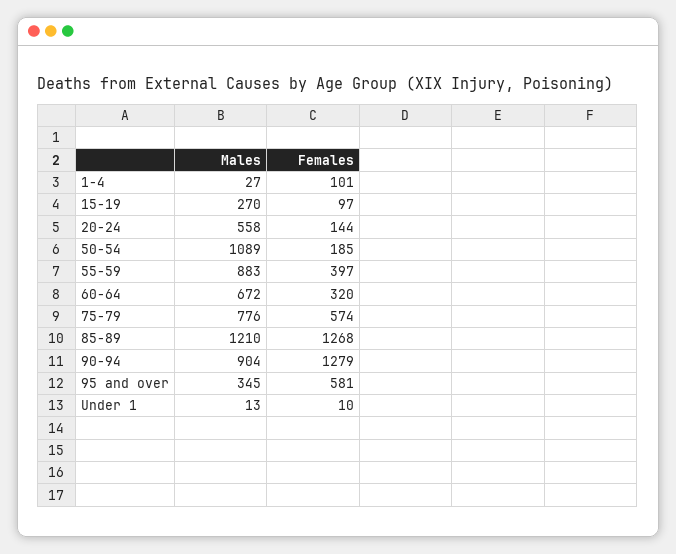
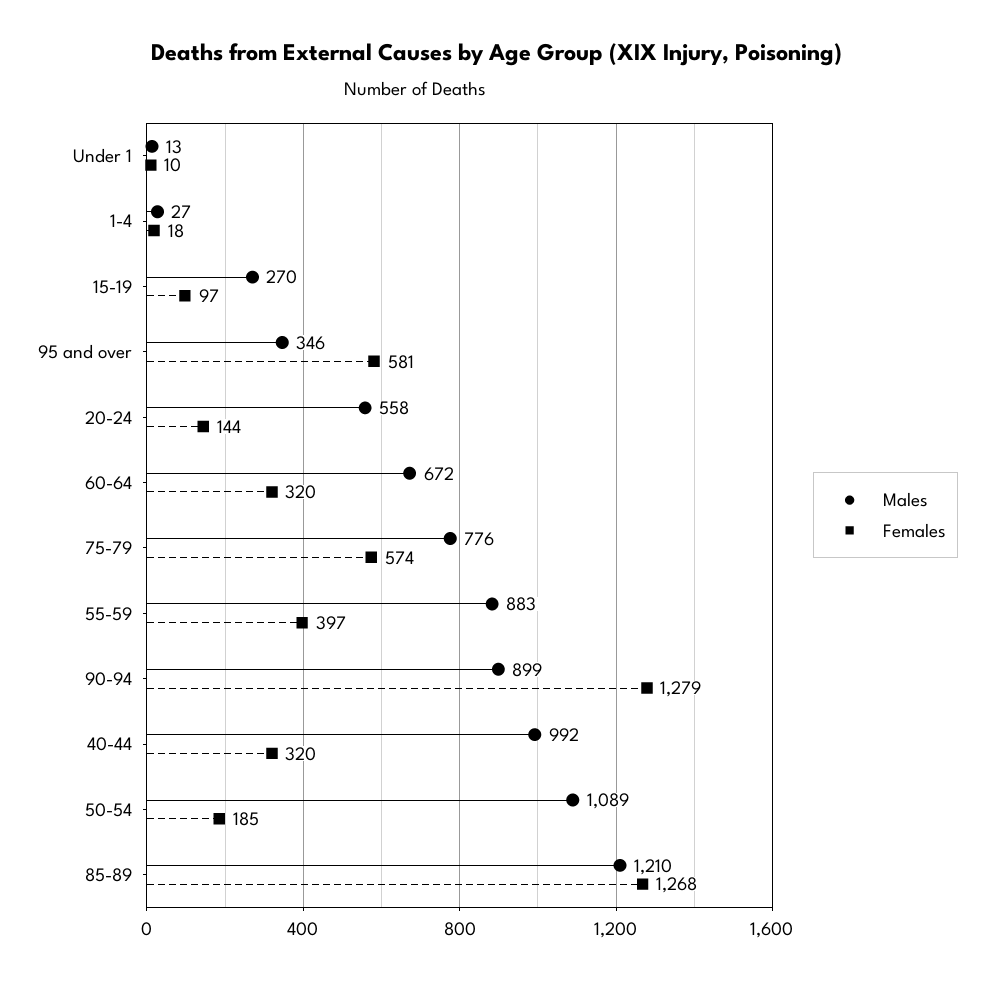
Females, 1-4: 101 -> 18
Males, 90-94: 904 -> 899
Males, 95 and over: 345 -> 346
Males, 40-44: none -> 992
Females, 40-44: none -> 320

